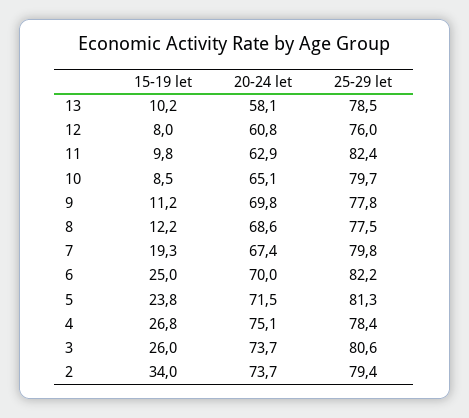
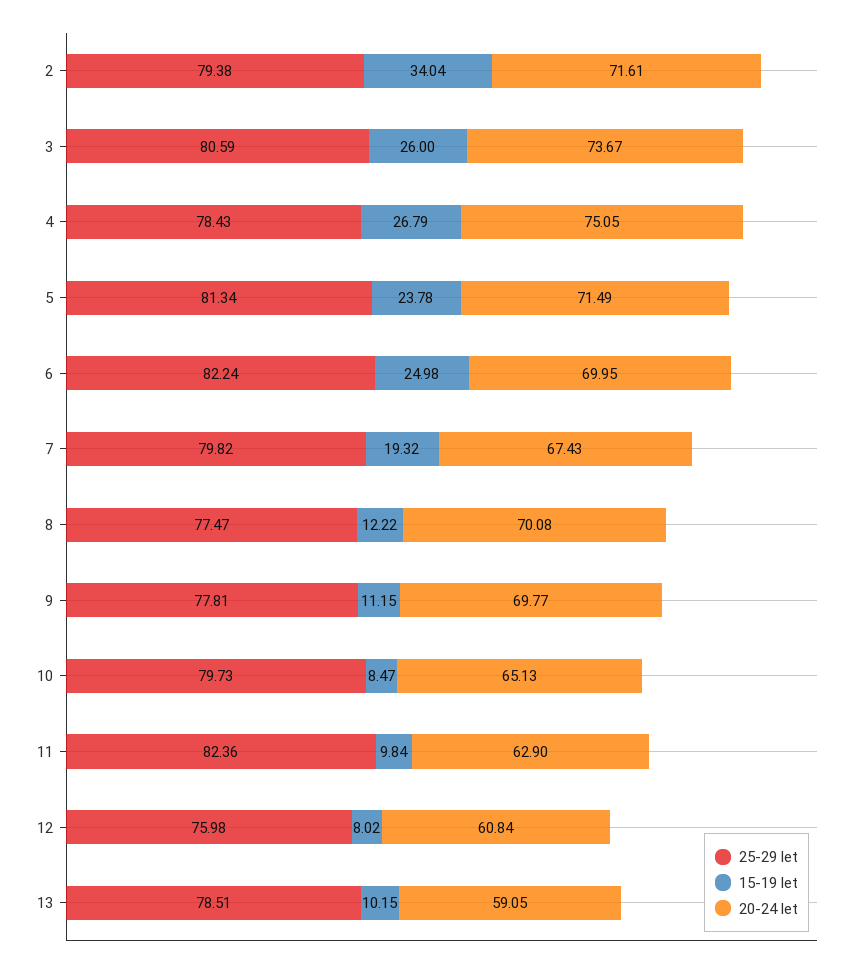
20-24 let, 13: 58.1 -> 59.05
20-24 let, 8: 68.6 -> 70.08
20-24 let, 2: 73.7 -> 71.61

